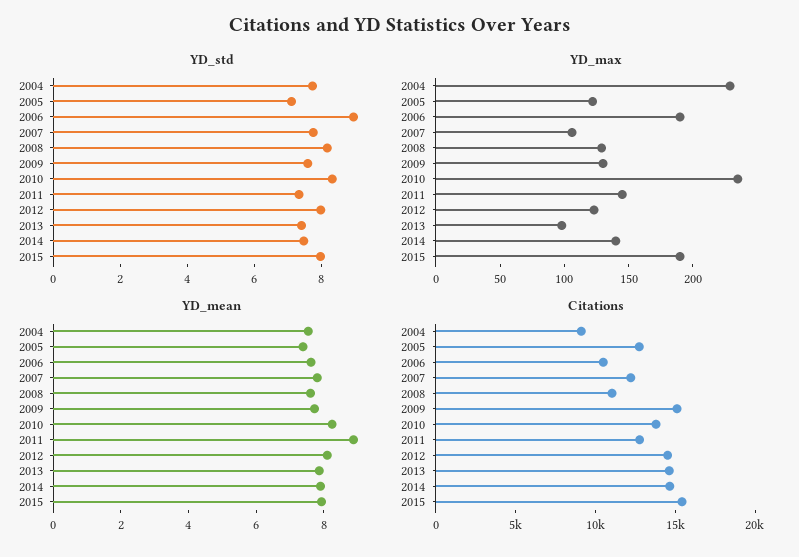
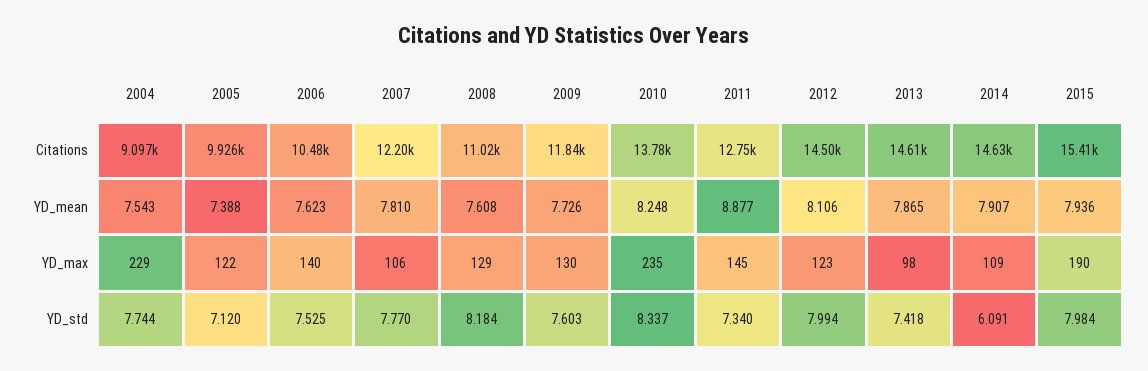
YD_std, 2006: 9 -> 7.525
YD_std, 2014: 7.5 -> 6.091
YD_max, 2006: 190 -> 140
YD_max, 2014: 140 -> 109
Citations, 2005: 13000 -> 9926
Citations, 2009: 15000 -> 11840

